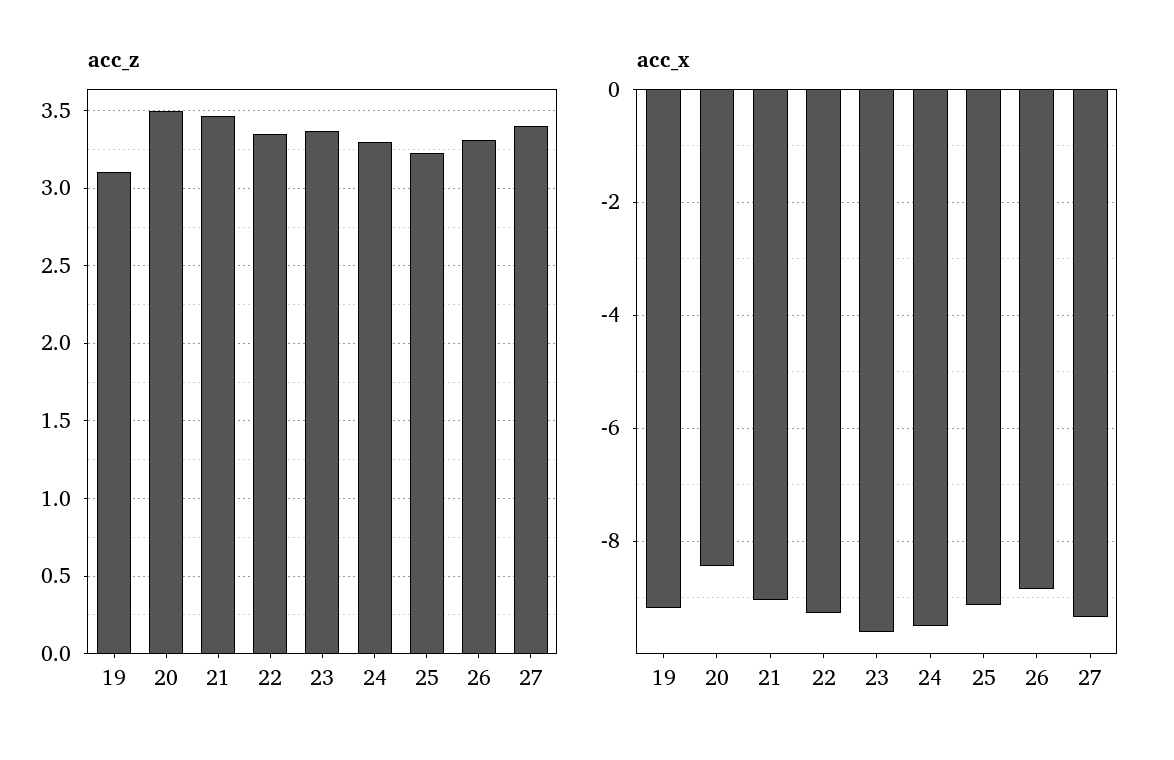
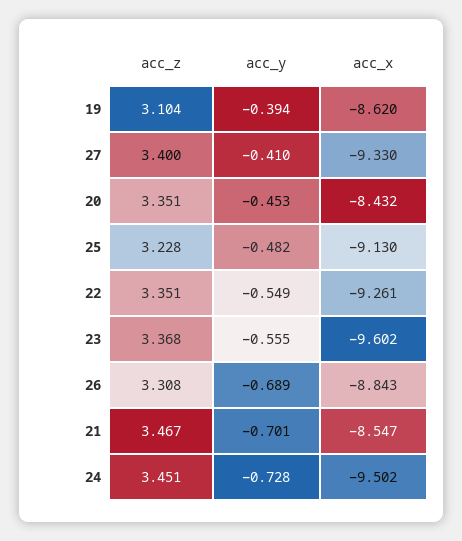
acc_z, 20: 3.5 -> 3.351
acc_z, 24: 3.3 -> 3.451
acc_x, 19: -9.2 -> -8.62
acc_x, 21: -9 -> -8.547
acc_y, 19: none -> -0.394
acc_y, 27: none -> -0.41
acc_y, 20: none -> -0.453
acc_y, 25: none -> -0.482
acc_y, 22: none -> -0.549
acc_y, 23: none -> -0.555
acc_y, 26: none -> -0.689
acc_y, 21: none -> -0.701
acc_y, 24: none -> -0.728

